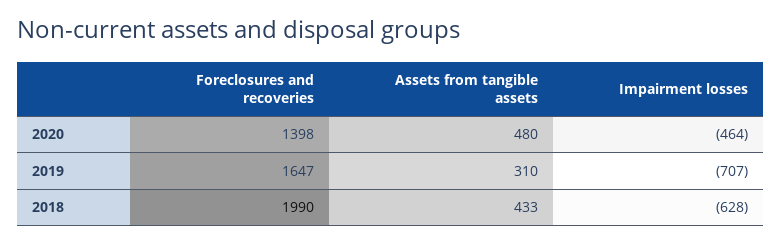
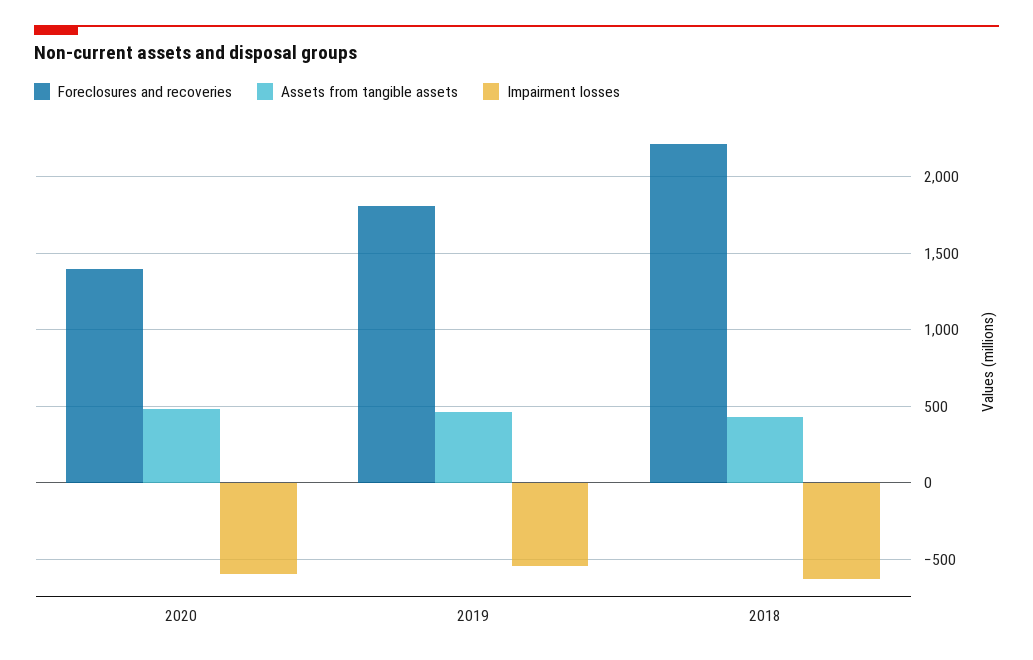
Impairment losses, 2020: -464 -> -600
Foreclosures and recoveries, 2019: 1647 -> 1800
Assets from tangible assets, 2019: 310 -> 450
Impairment losses, 2019: -707 -> -550
Foreclosures and recoveries, 2018: 1990 -> 2200

